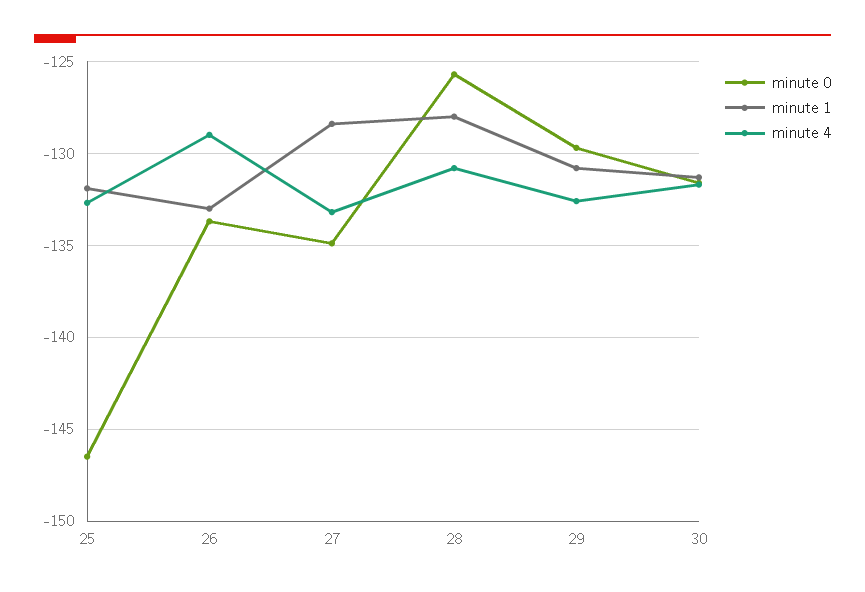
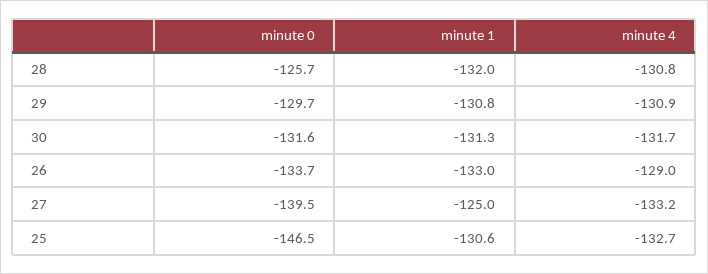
minute 1, 25: -132 -> -130.6
minute 0, 27: -135 -> -139.5
minute 1, 27: -128.5 -> -125
minute 1, 28: -128 -> -132
minute 4, 29: -132.5 -> -130.9

